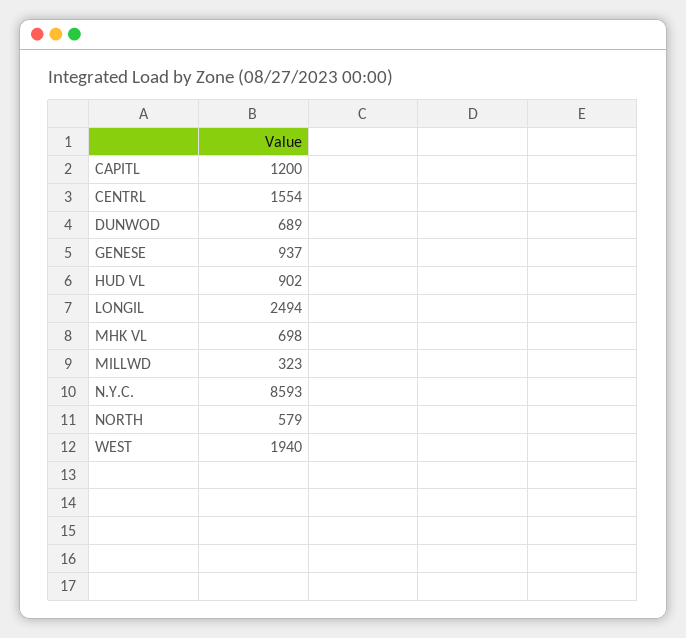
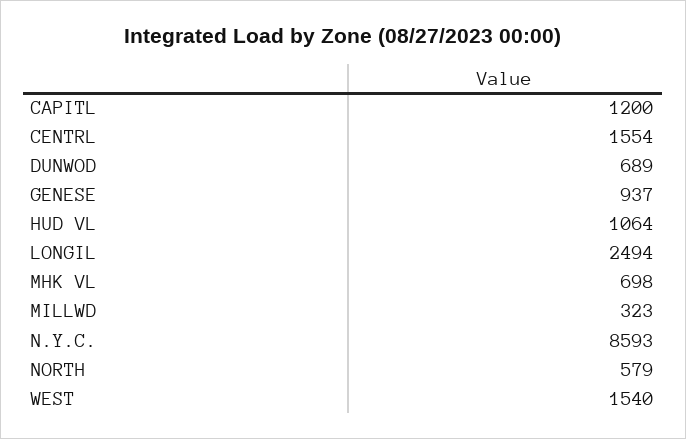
HUD VL: 902 -> 1064
WEST: 1940 -> 1540

